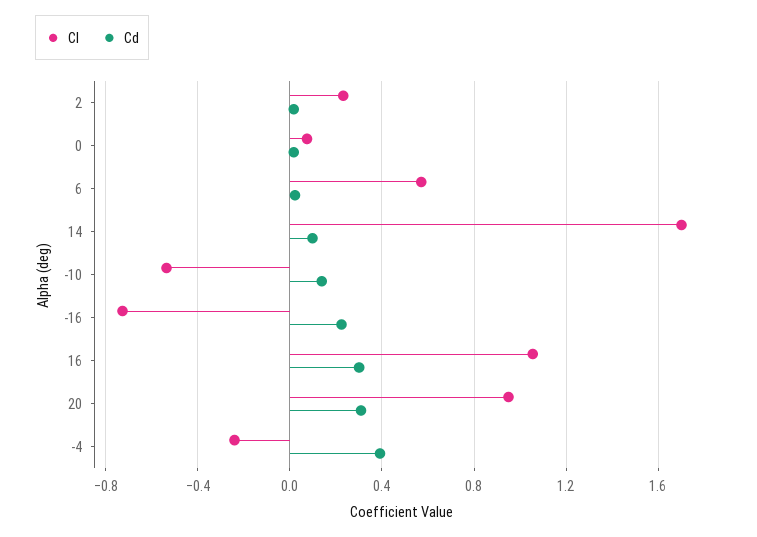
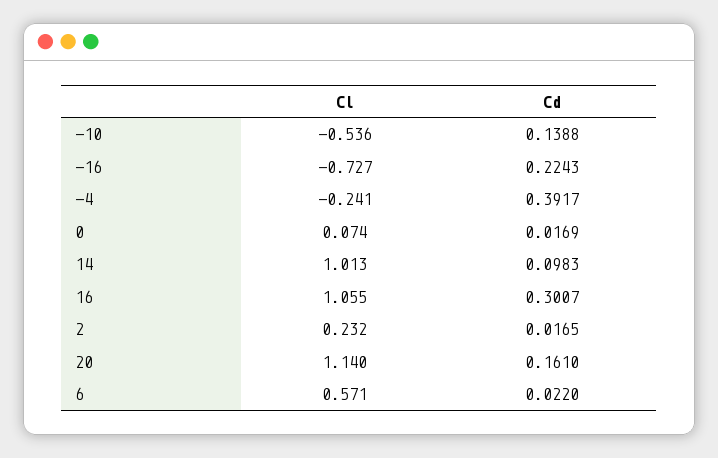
Cl, 14: 1.7 -> 1.013
Cl, 20: 0.95 -> 1.14
Cd, 20: 0.3 -> 0.161

